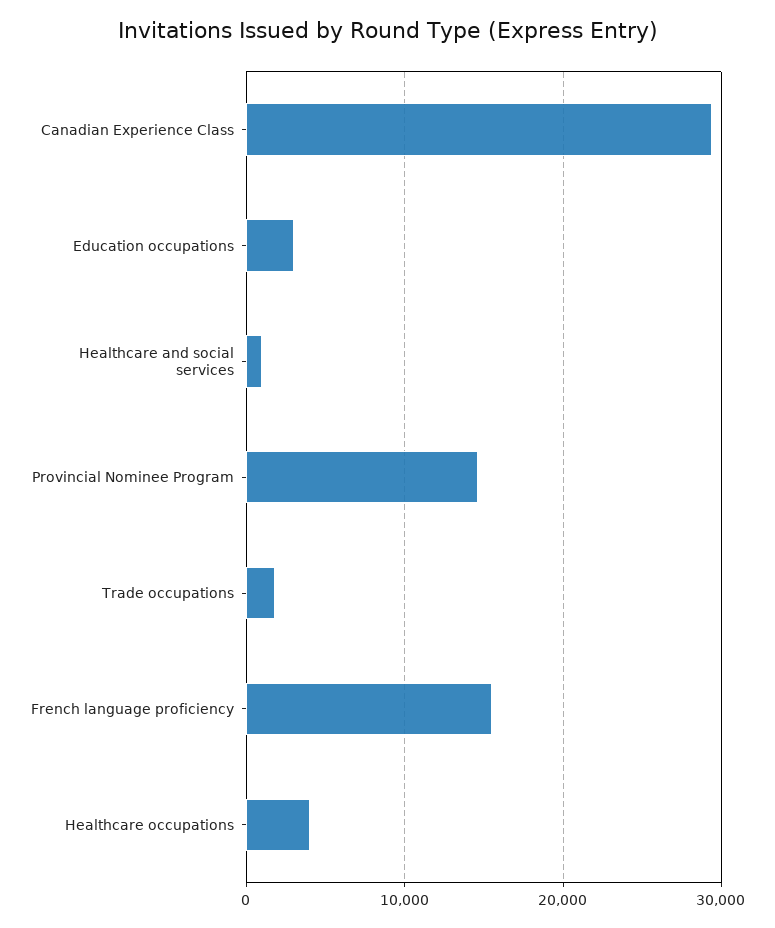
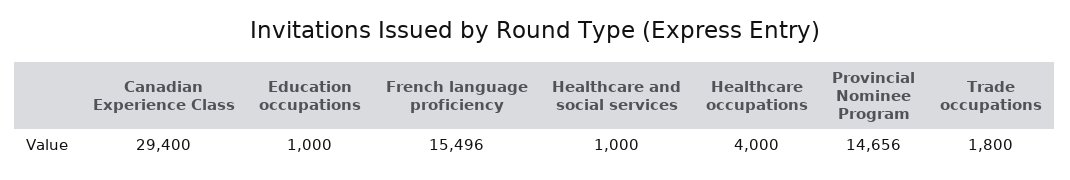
Education occupations: 3000 -> 1000

